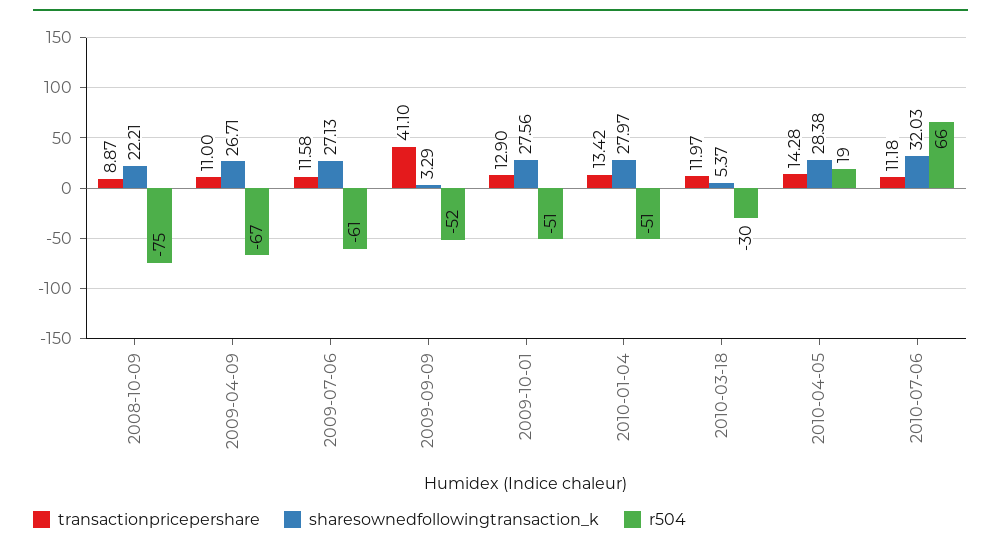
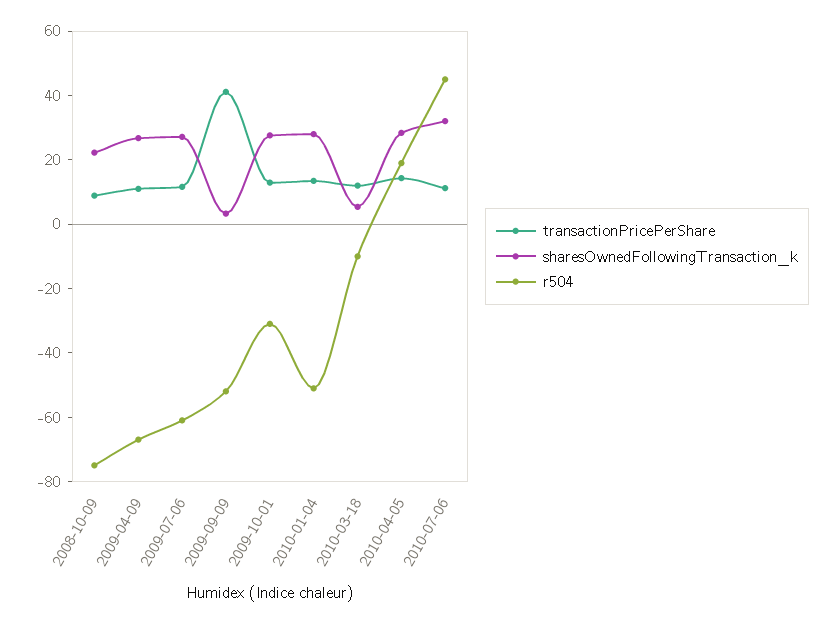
r504, 2009-10-01: -51 -> -30
r504, 2010-03-18: -30 -> -10
r504, 2010-07-06: 66 -> 45

